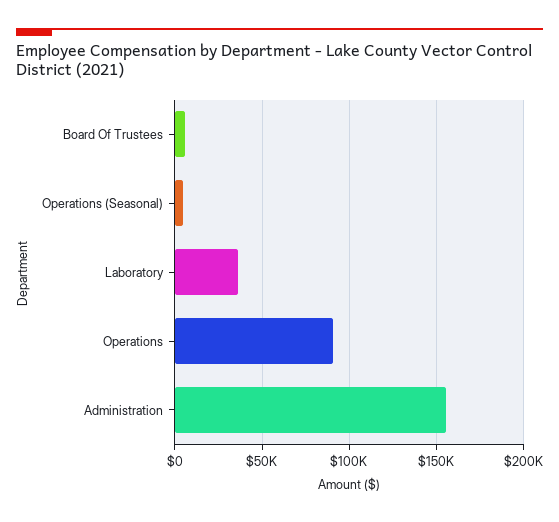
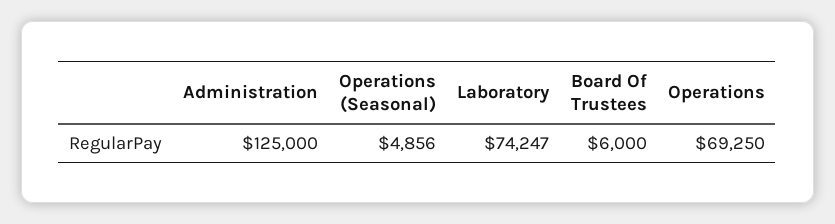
Laboratory: 35000 -> 74247
Operations: 90000 -> 69250
Administration: 155000 -> 125000

